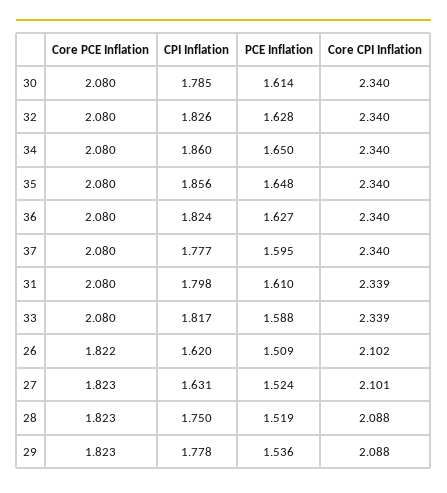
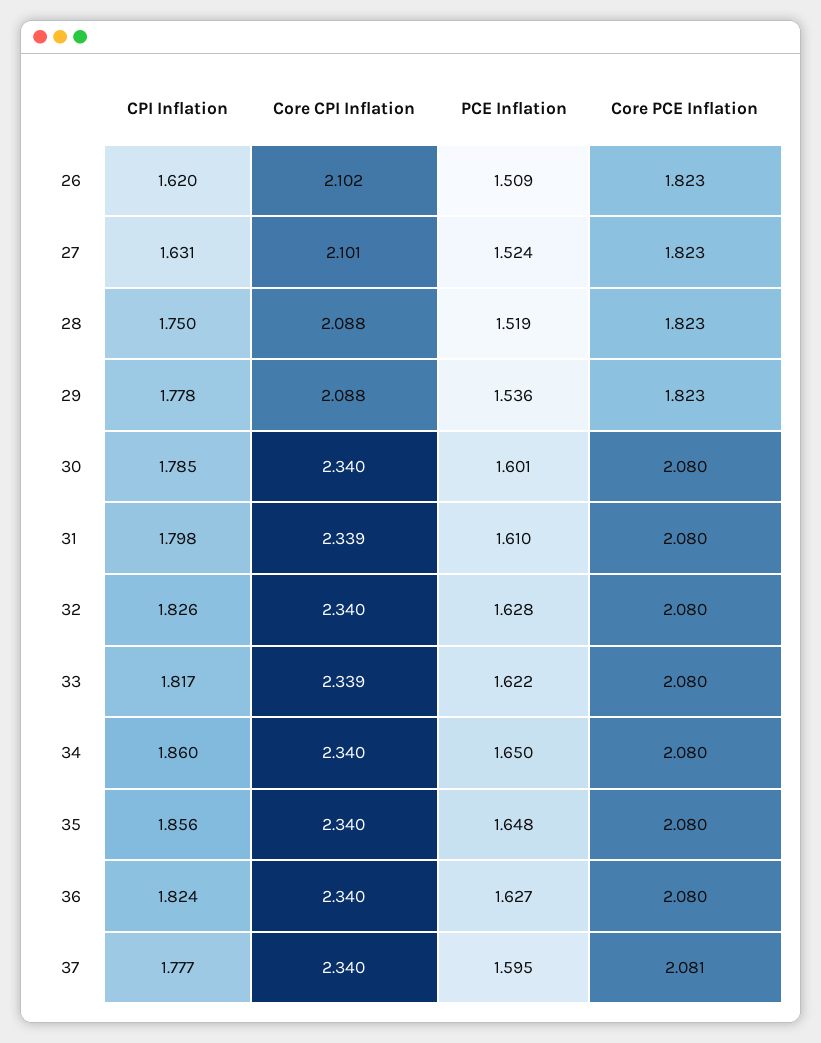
PCE Inflation, 30: 1.614 -> 1.601
Core PCE Inflation, 37: 2.08 -> 2.081
PCE Inflation, 33: 1.588 -> 1.622
Core PCE Inflation, 26: 1.822 -> 1.823

